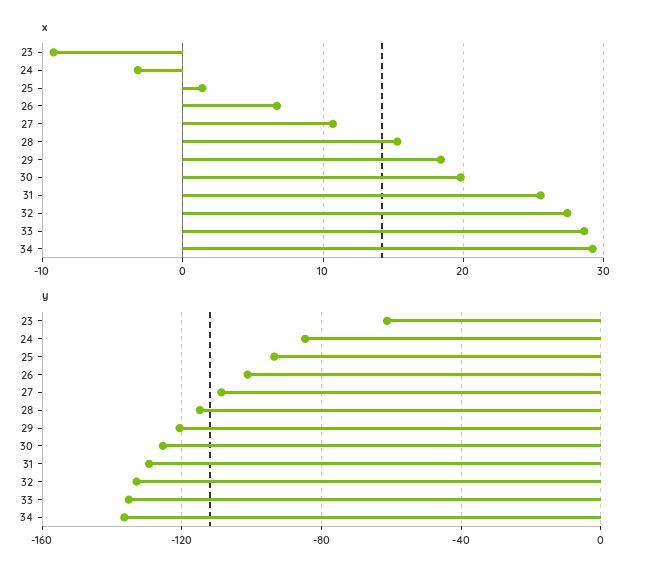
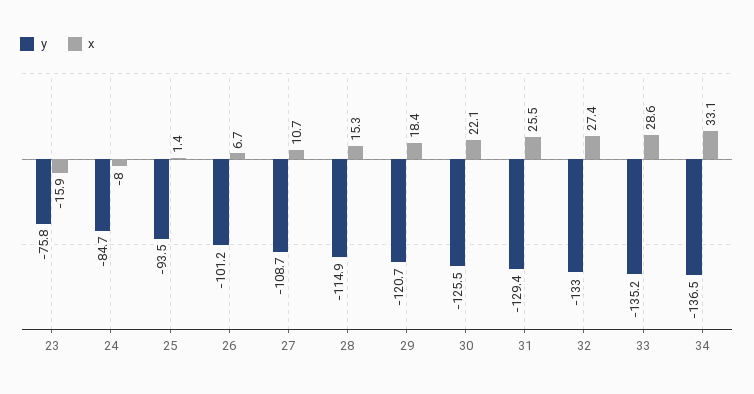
x, 23: -9 -> -15.9
x, 24: -3 -> -8
x, 30: 20 -> 22.1
x, 34: 29 -> 33.1
y, 23: -60 -> -75.8

